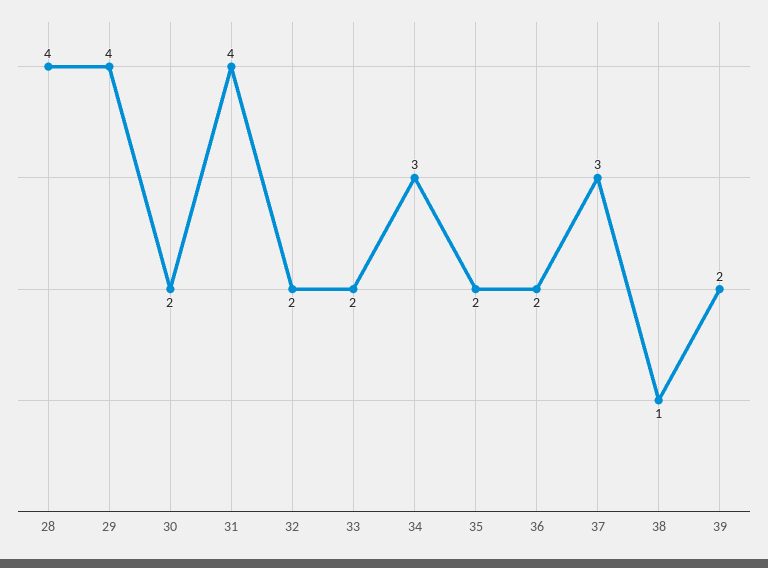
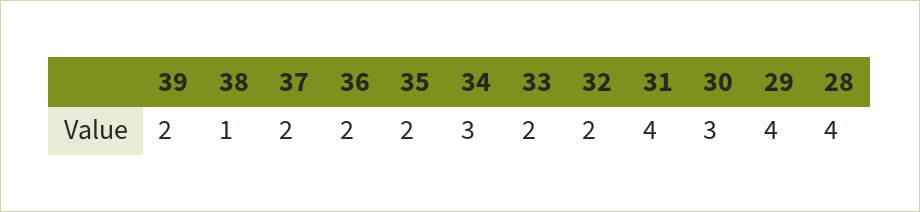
30: 2 -> 3
37: 3 -> 2

